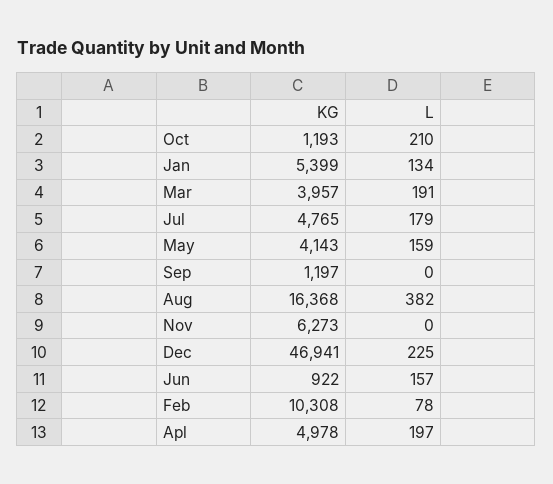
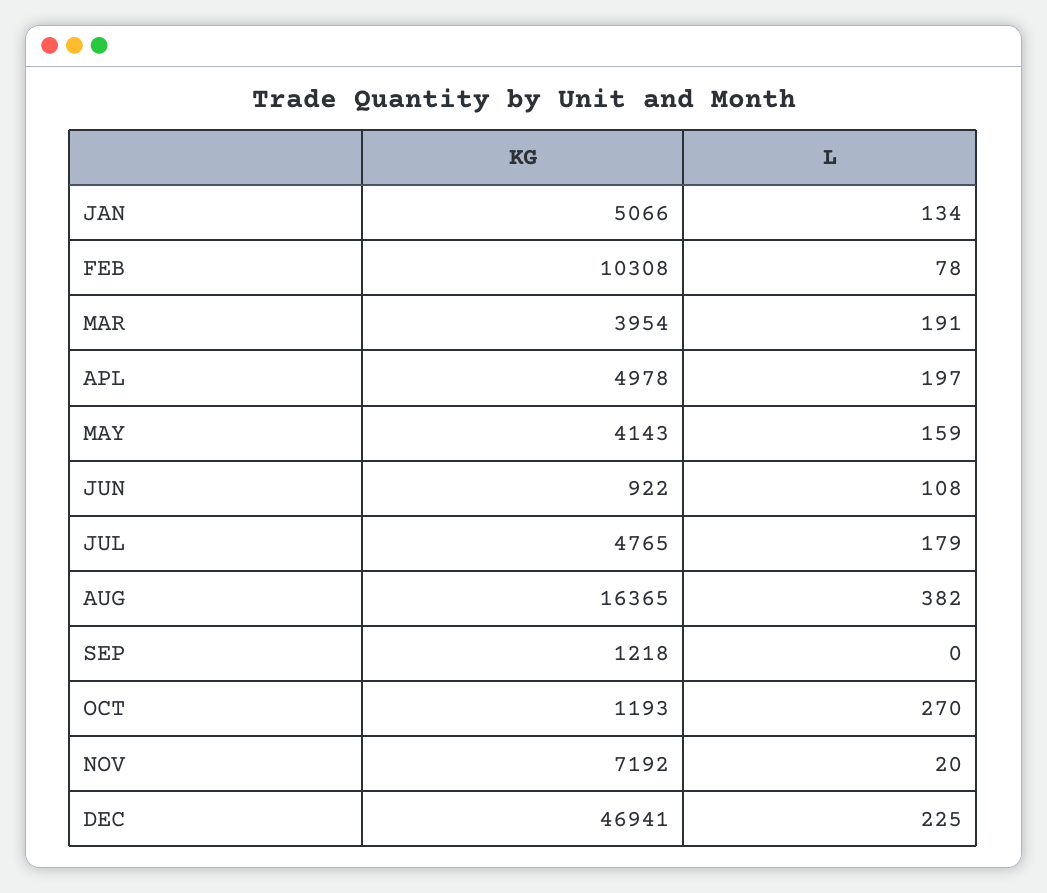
L, Oct: 210 -> 270
KG, Jan: 5399 -> 5066
KG, Mar: 3957 -> 3954
KG, Sep: 1197 -> 1218
KG, Aug: 16368 -> 16365
KG, Nov: 6273 -> 7192
L, Nov: 0 -> 20
L, Jun: 157 -> 108

